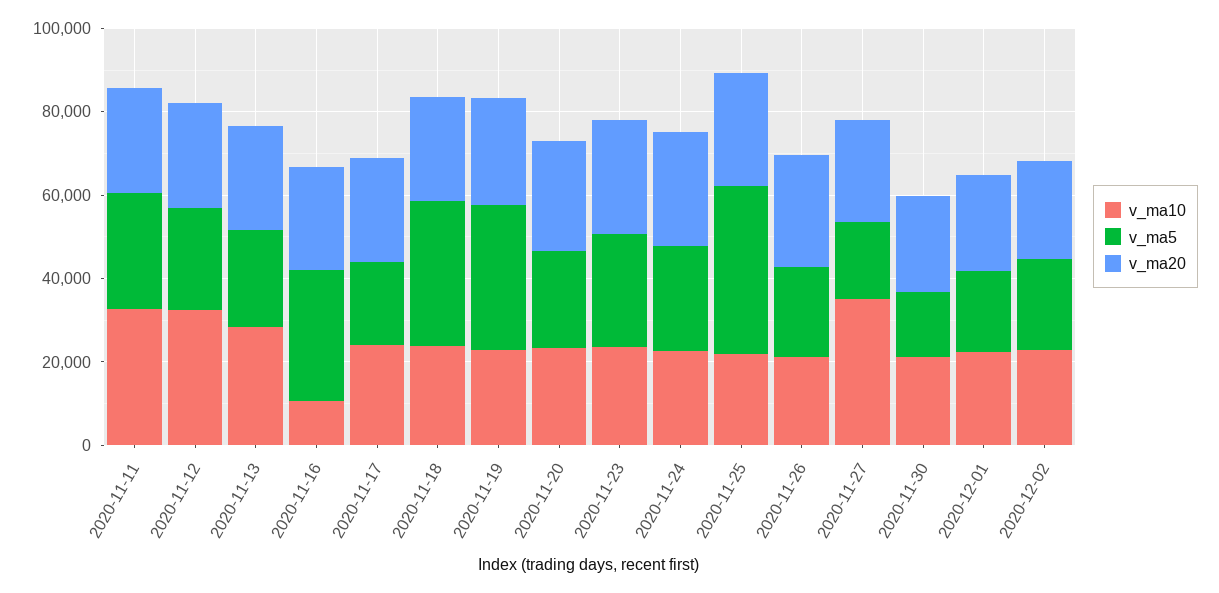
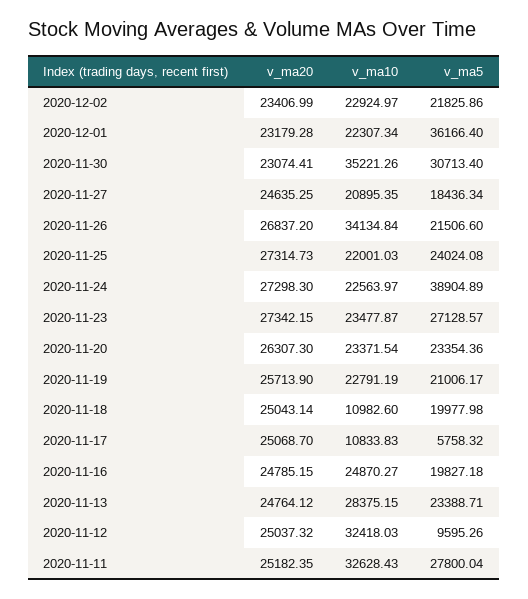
v_ma5, 2020-11-12: 25000 -> 9595.26
v_ma10, 2020-11-16: 10000 -> 24870.27
v_ma5, 2020-11-16: 30000 -> 19827.18
v_ma10, 2020-11-17: 25000 -> 10833.83
v_ma5, 2020-11-17: 20000 -> 5758.32
v_ma10, 2020-11-18: 25000 -> 10982.6
v_ma5, 2020-11-18: 35000 -> 19977.98
v_ma5, 2020-11-19: 35000 -> 21006.17
v_ma5, 2020-11-24: 25000 -> 38904.89
v_ma5, 2020-11-25: 40000 -> 24024.08
v_ma10, 2020-11-26: 20000 -> 34134.84
v_ma10, 2020-11-27: 35000 -> 20895.35
v_ma10, 2020-11-30: 20000 -> 35221.26
v_ma5, 2020-11-30: 15000 -> 30713.4
v_ma5, 2020-12-01: 20000 -> 36166.4

